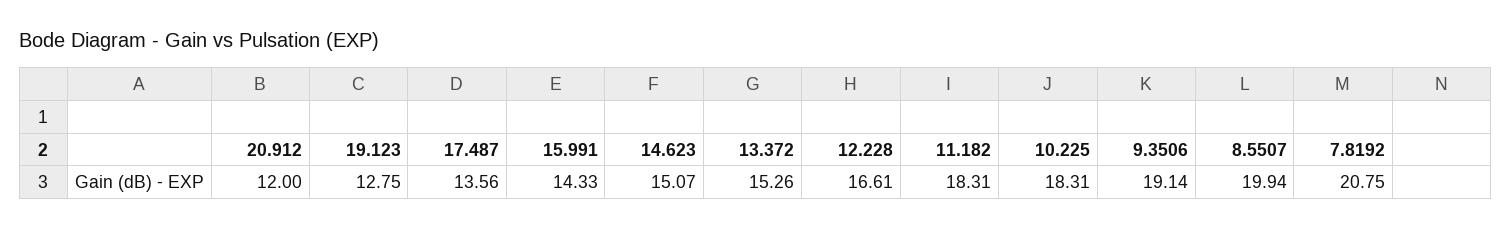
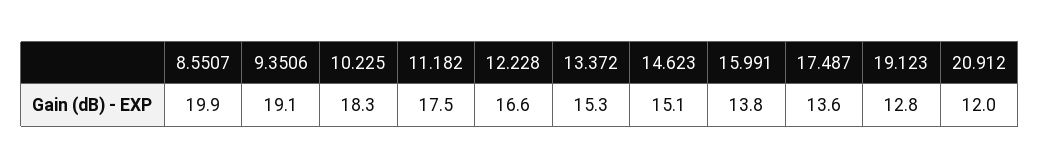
15.991: 14.33 -> 13.8
11.182: 18.31 -> 17.5
7.8192: 20.75 -> none

